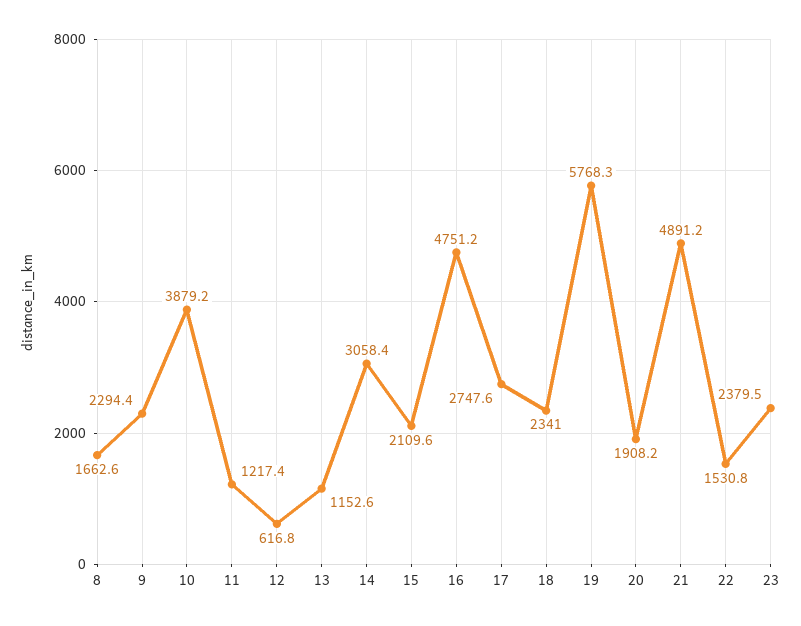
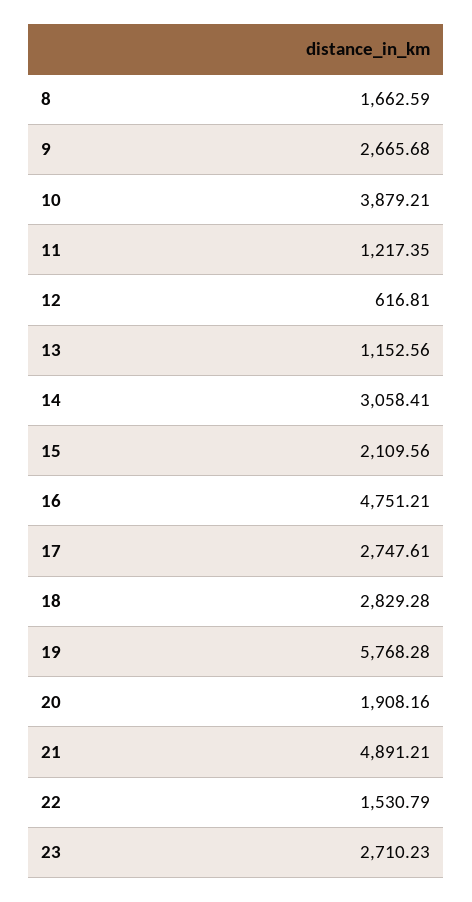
9: 2294.4 -> 2665.68
18: 2341 -> 2829.28
23: 2379.5 -> 2710.23

